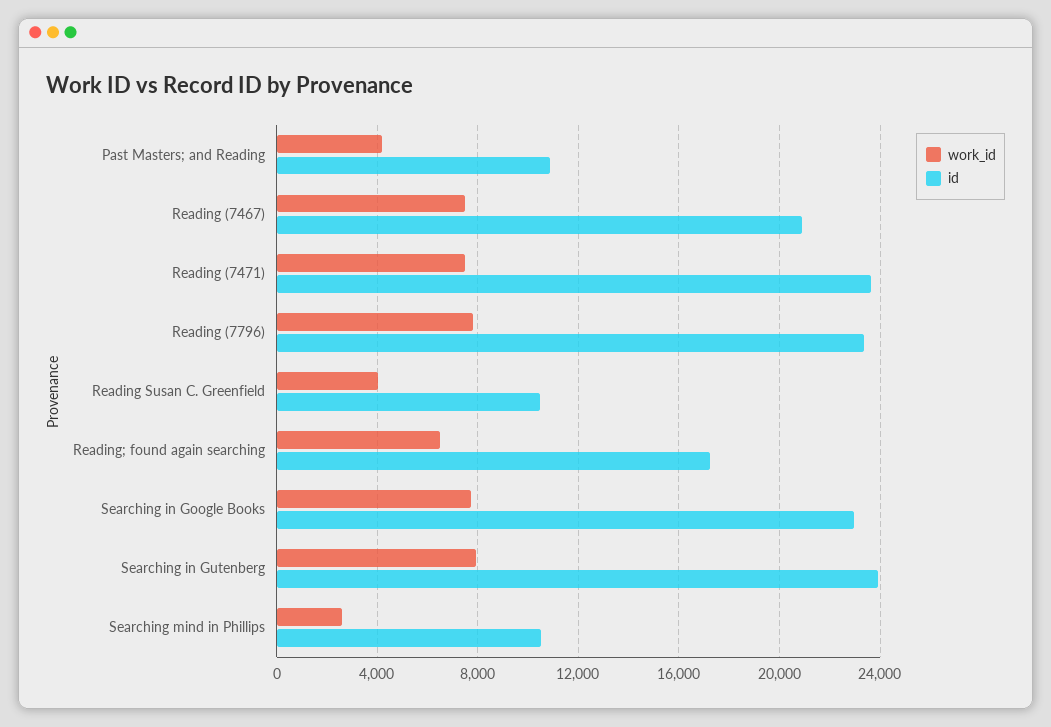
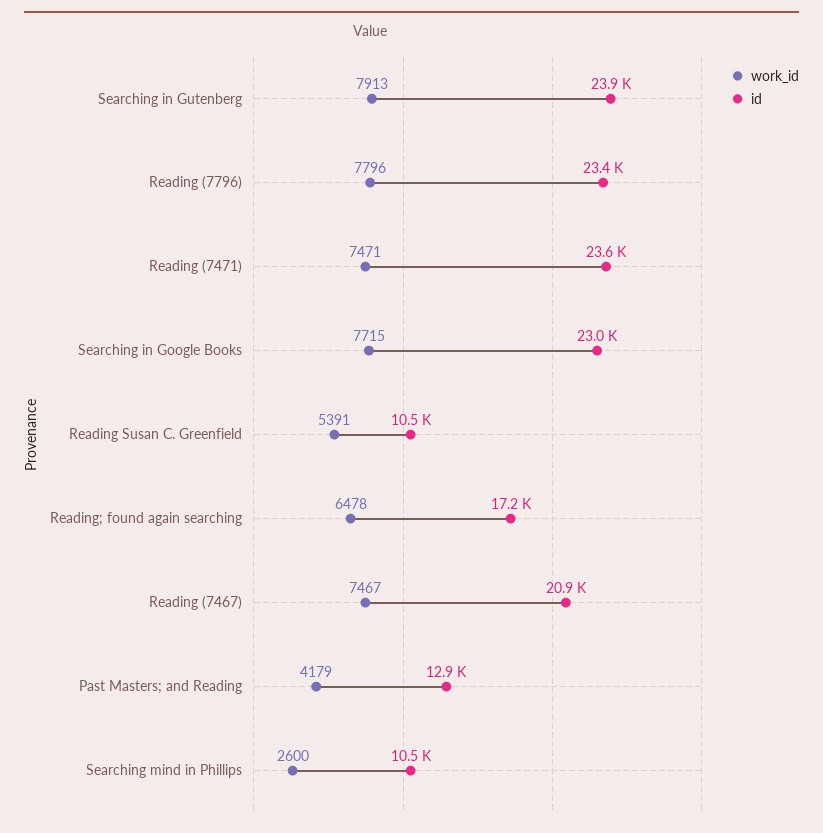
id, Past Masters; and Reading: 11000 -> 12900
work_id, Reading Susan C. Greenfield: 4000 -> 5391

